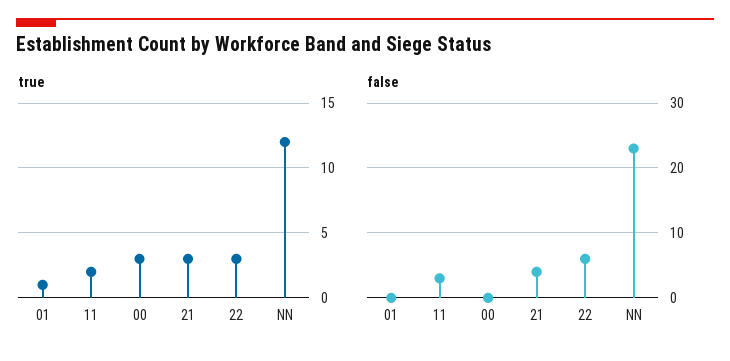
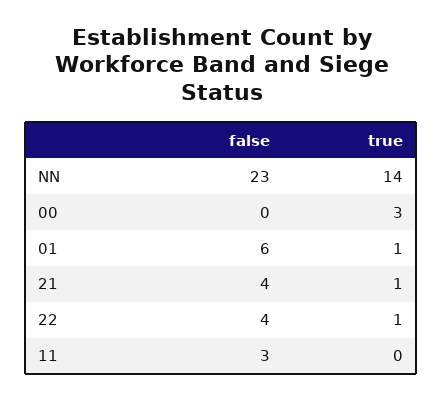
true, 11: 2 -> 0
true, 21: 3 -> 1
true, 22: 3 -> 1
true, NN: 12 -> 14
false, 01: 0 -> 6
false, 22: 6 -> 4

